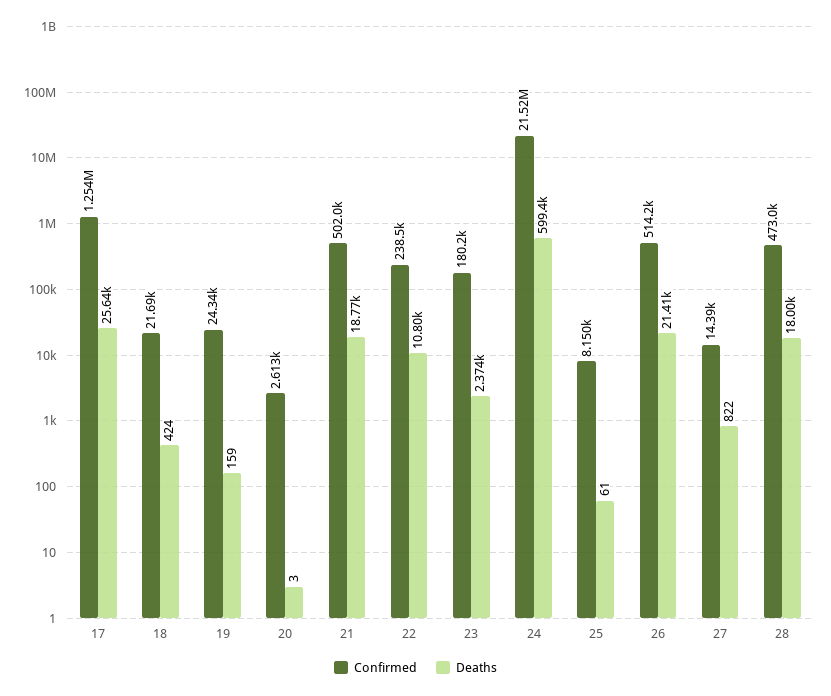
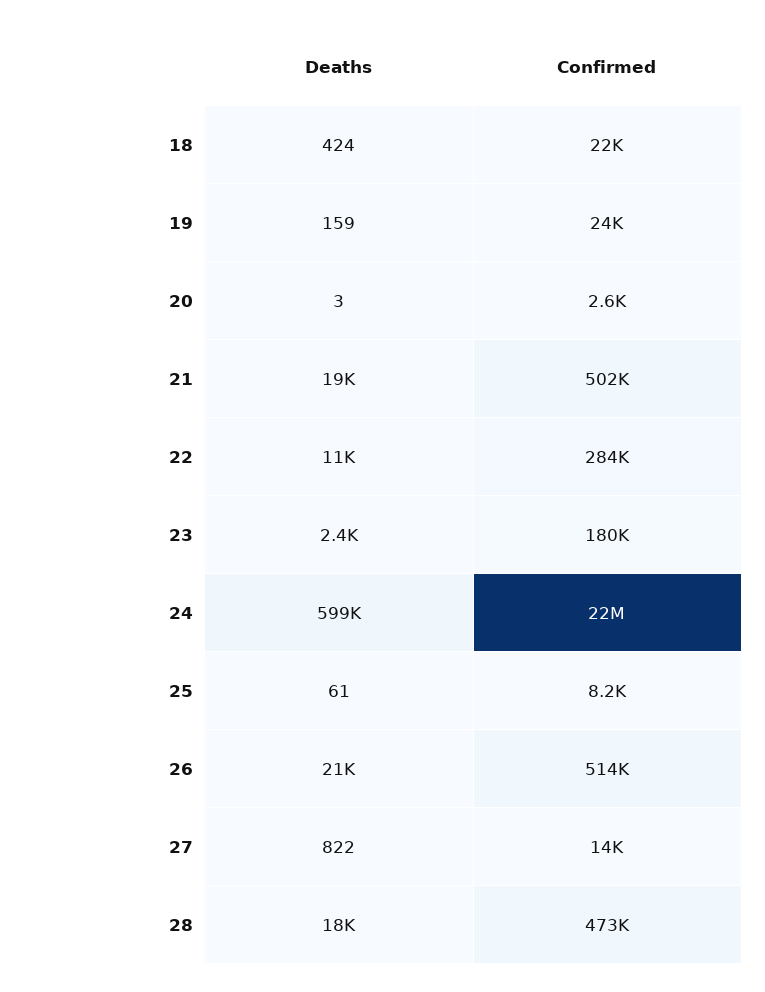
Confirmed, 17: 1254000 -> none
Deaths, 17: 25640 -> none
Confirmed, 22: 238500 -> 284000

